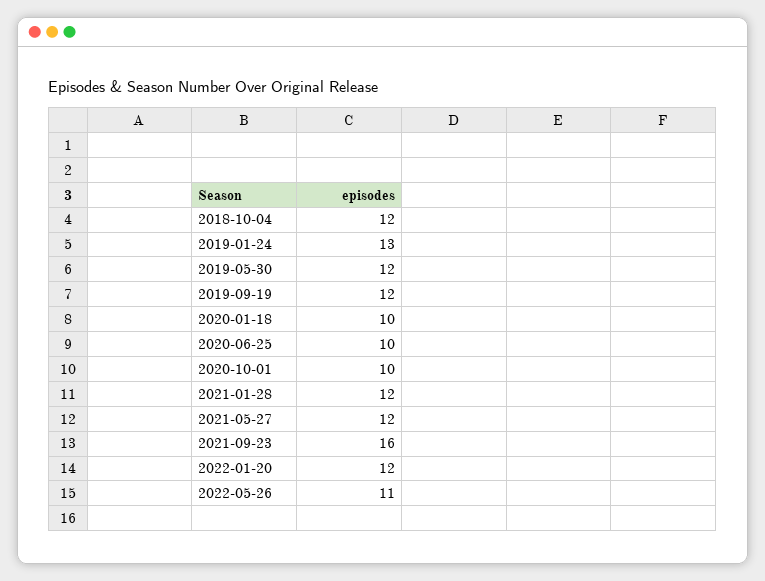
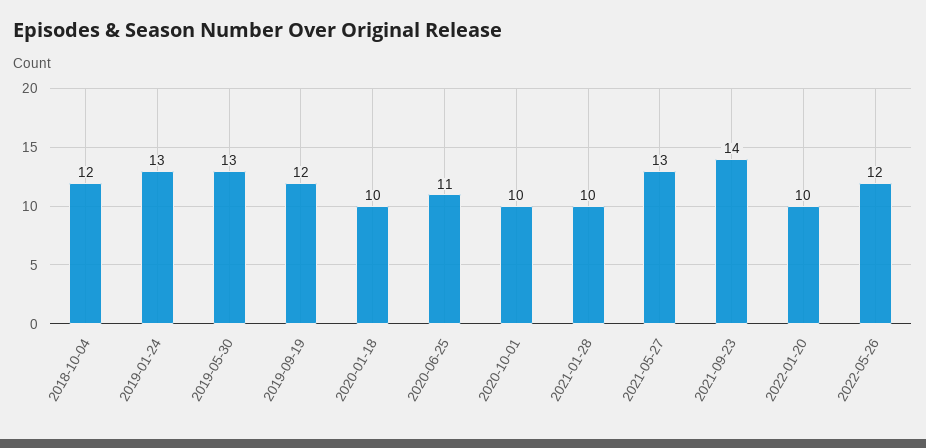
2019-05-30: 12 -> 13
2020-06-25: 10 -> 11
2021-01-28: 12 -> 10
2021-05-27: 12 -> 13
2021-09-23: 16 -> 14
2022-01-20: 12 -> 10
2022-05-26: 11 -> 12

